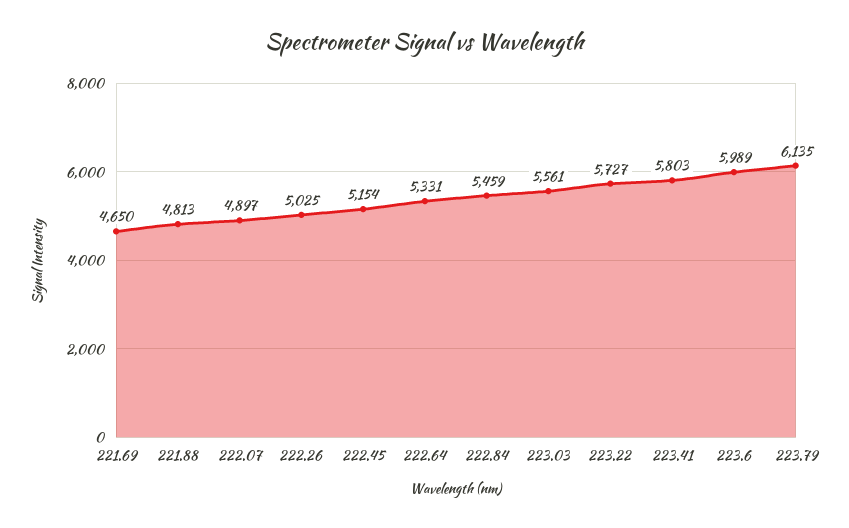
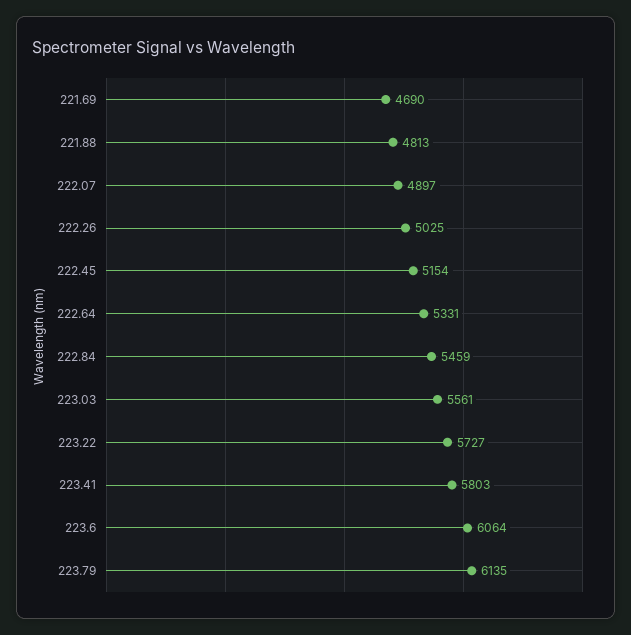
221.69: 4650 -> 4690
223.6: 5989 -> 6064

